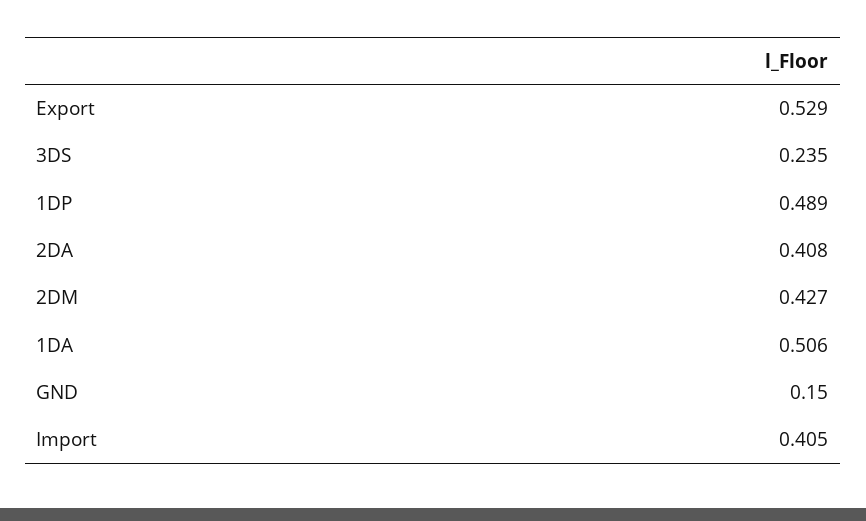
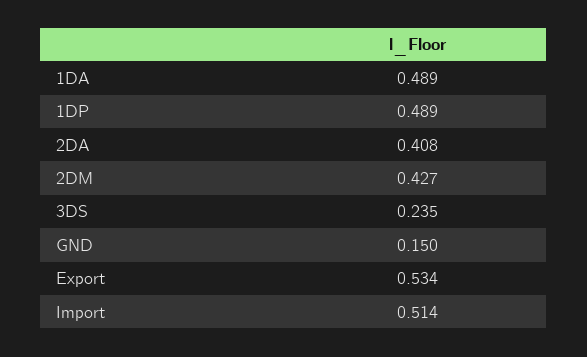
Export: 0.529 -> 0.534
1DA: 0.506 -> 0.489
Import: 0.405 -> 0.514

